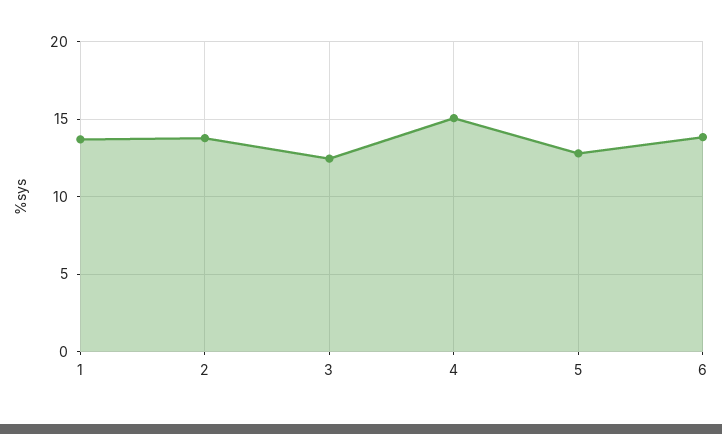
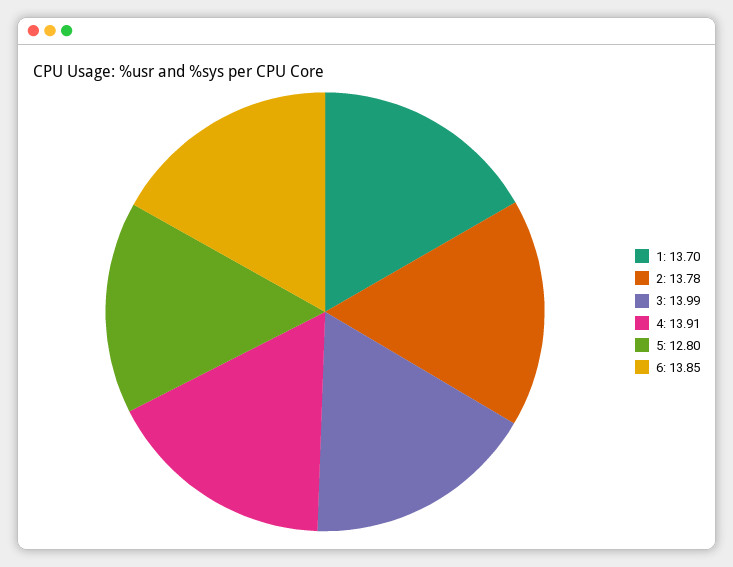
3: 12.5 -> 13.99
4: 15 -> 13.91

